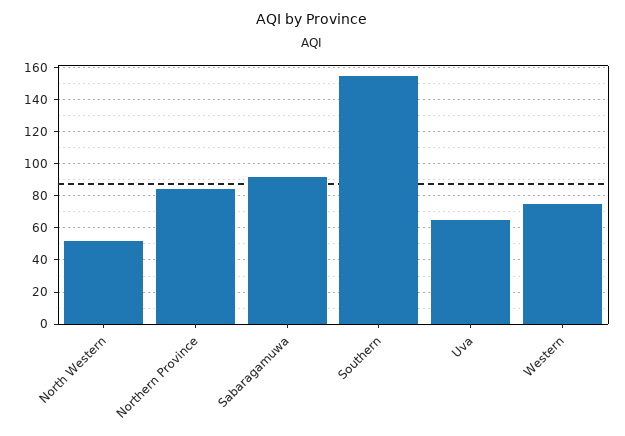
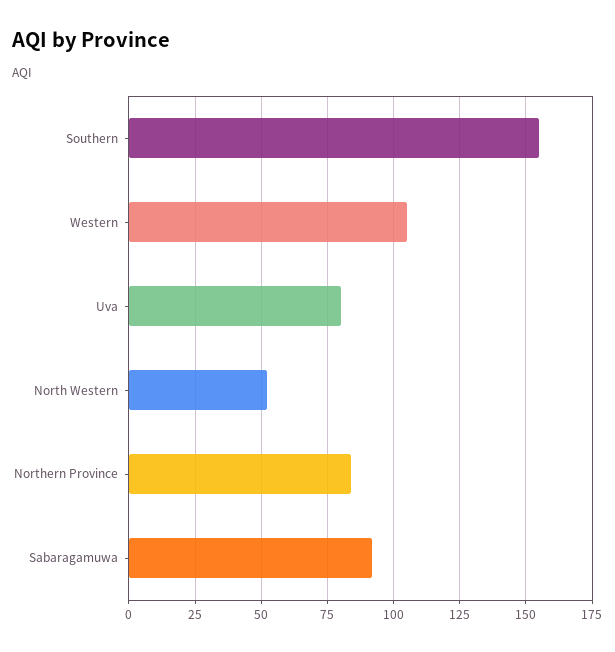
Uva: 65 -> 80
Western: 75 -> 105

